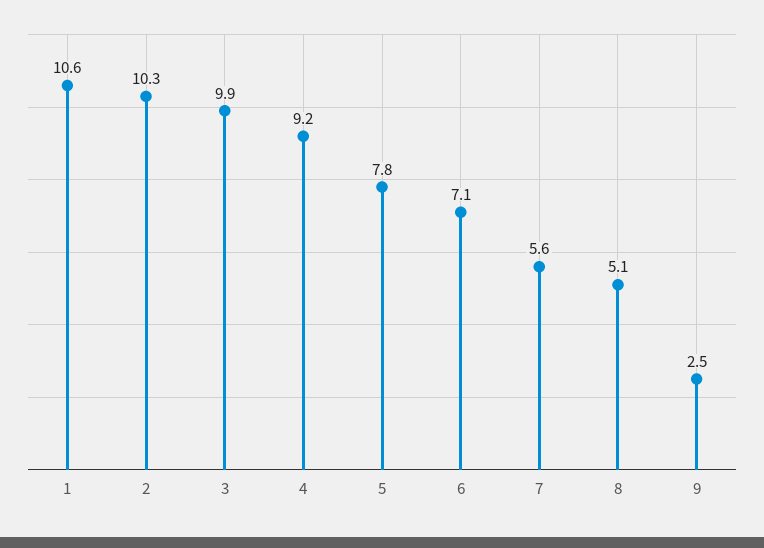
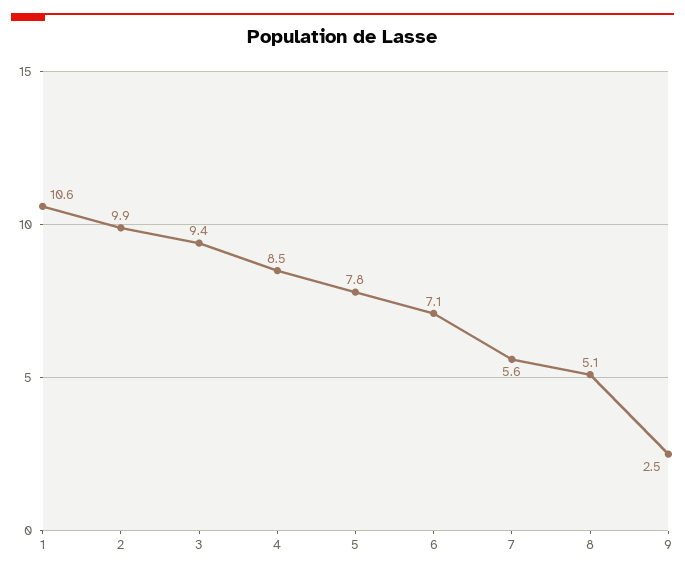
2: 10.3 -> 9.9
3: 9.9 -> 9.4
4: 9.2 -> 8.5

